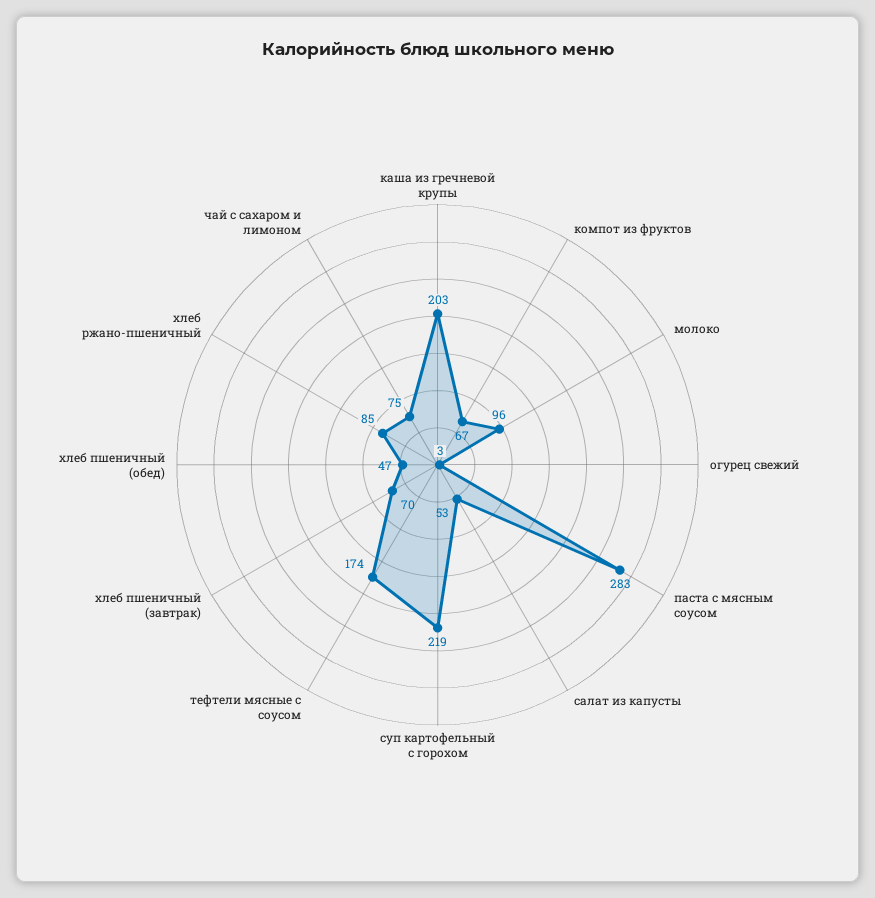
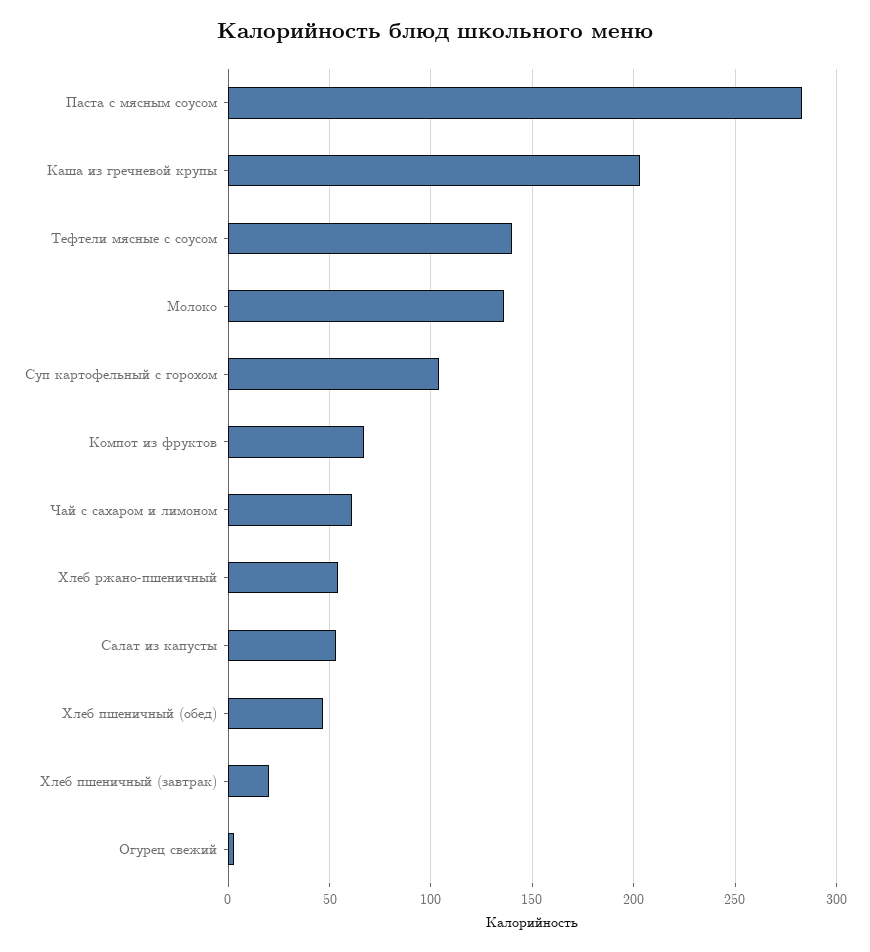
молоко: 96 -> 135
суп картофельный с горохом: 219 -> 105
тефтели мясные с соусом: 174 -> 140
хлеб пшеничный (завтрак): 70 -> 20
хлеб ржано-пшеничный: 85 -> 55
чай с сахаром и лимоном: 75 -> 60

